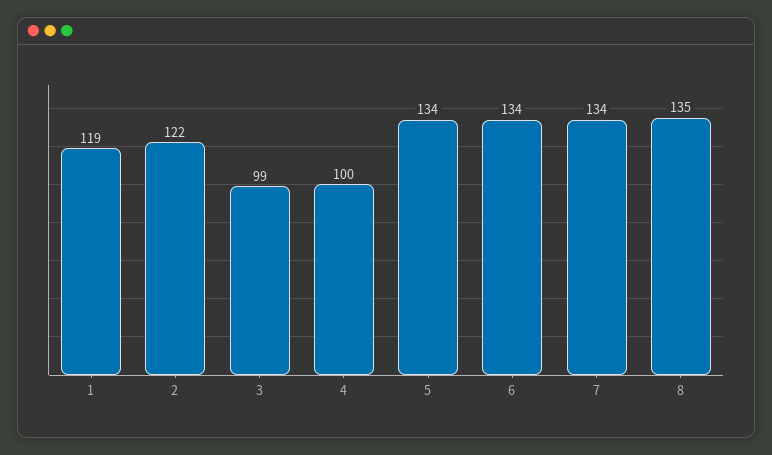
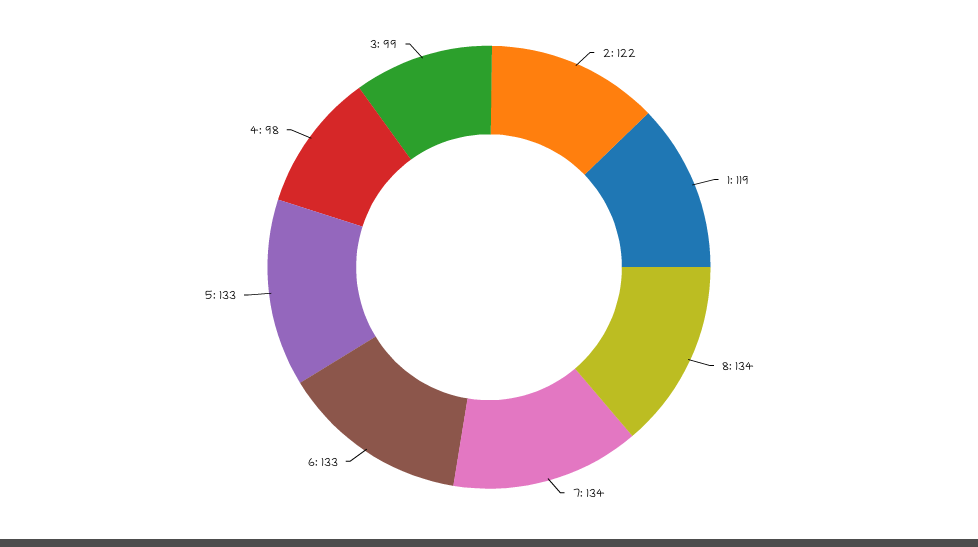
4: 100 -> 98
5: 134 -> 133
6: 134 -> 133
8: 135 -> 134

